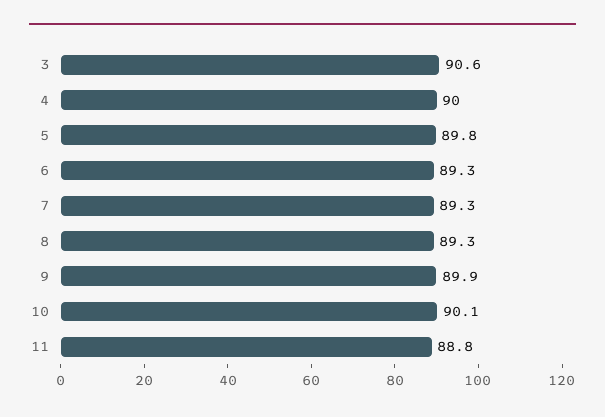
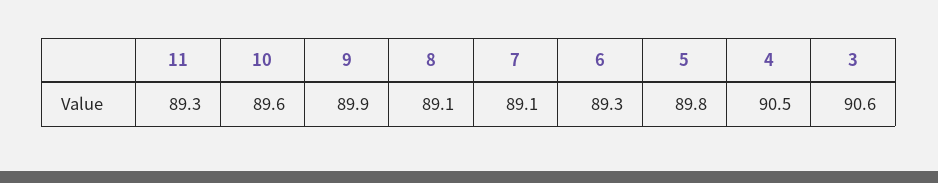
4: 90 -> 90.5
7: 89.3 -> 89.1
8: 89.3 -> 89.1
10: 90.1 -> 89.6
11: 88.8 -> 89.3

